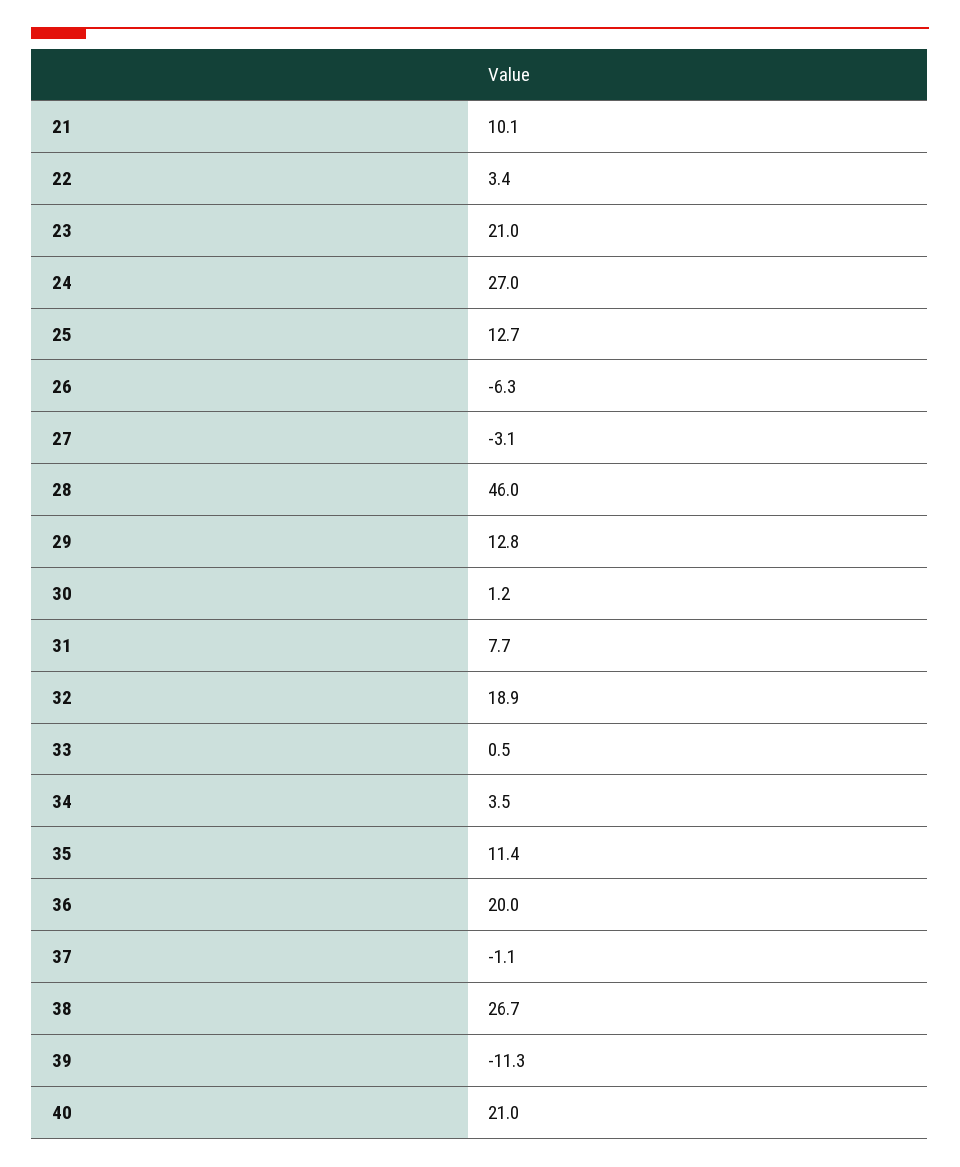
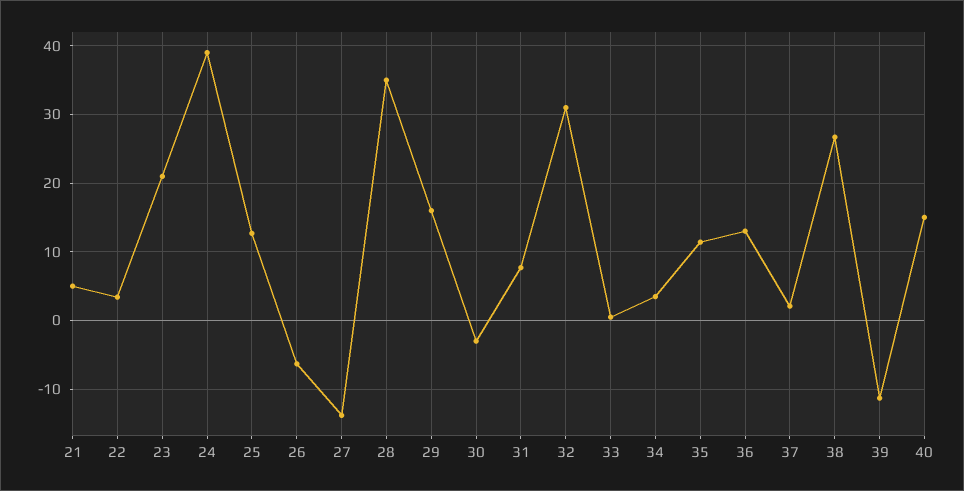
21: 10.1 -> 5
24: 27 -> 39
27: -3.1 -> -14
28: 46 -> 35
29: 12.8 -> 16
30: 1.2 -> -3
32: 18.9 -> 31
36: 20 -> 13
37: -1.1 -> 2
40: 21 -> 15

